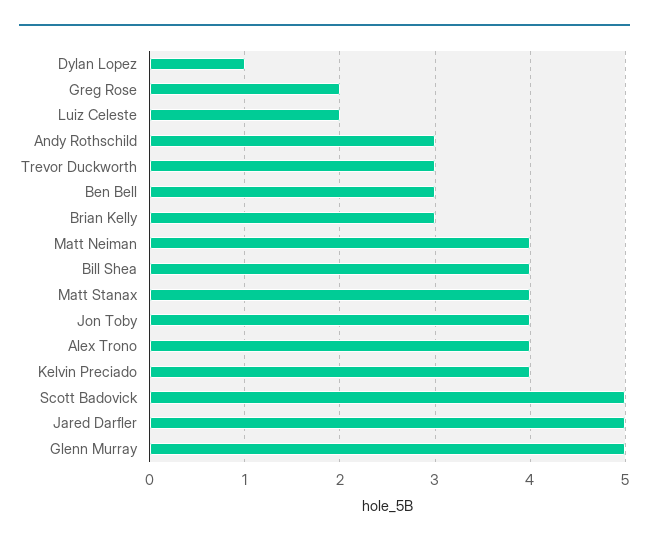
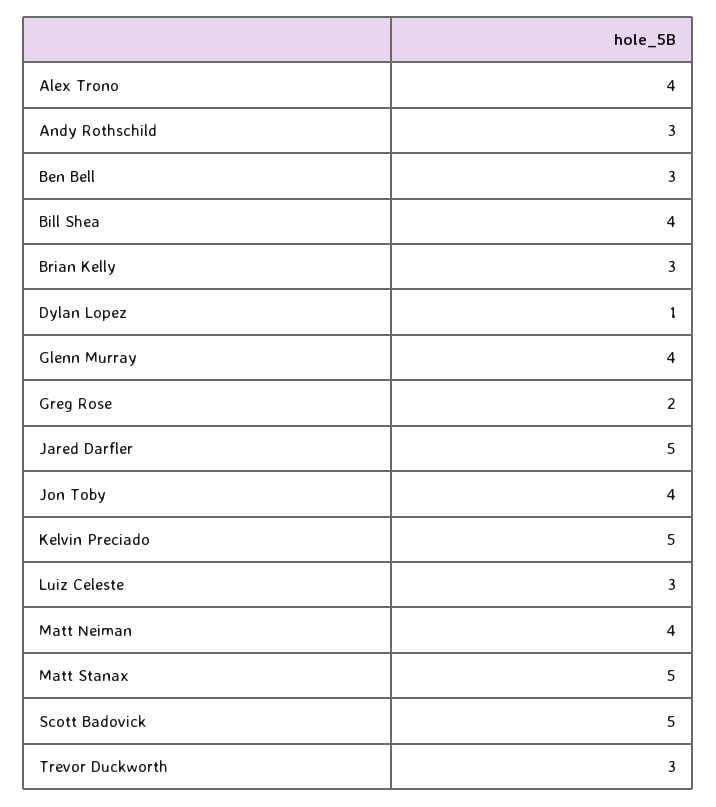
Luiz Celeste: 2 -> 3
Matt Stanax: 4 -> 5
Kelvin Preciado: 4 -> 5
Glenn Murray: 5 -> 4

